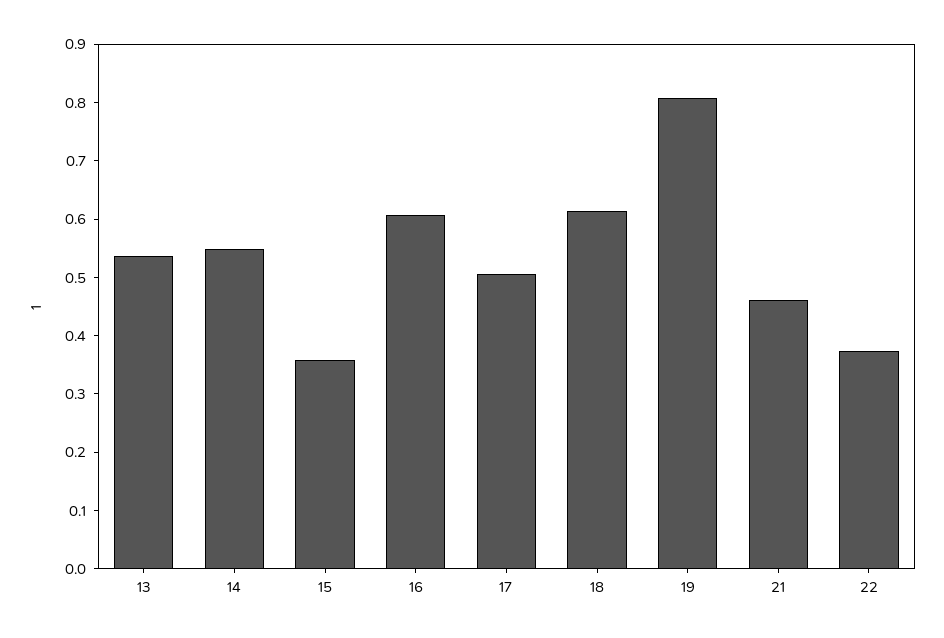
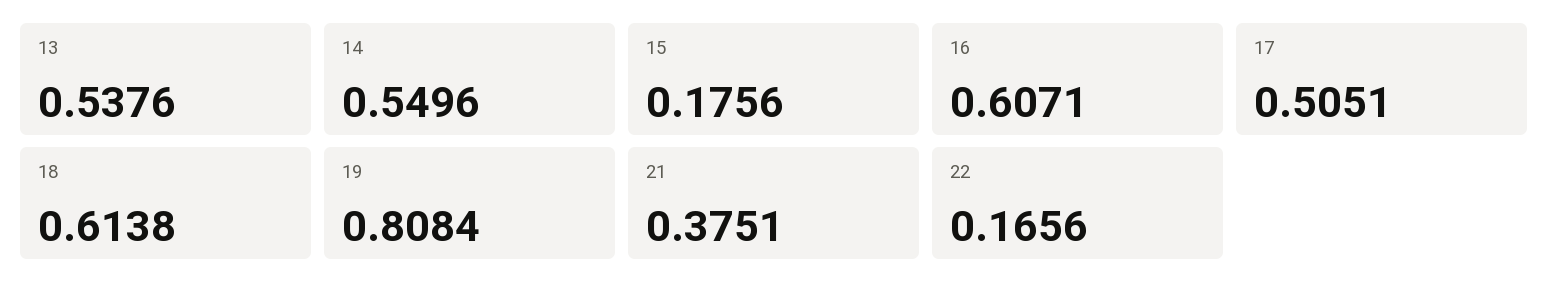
15: 0.36 -> 0.1756
21: 0.46 -> 0.3751
22: 0.38 -> 0.1656

